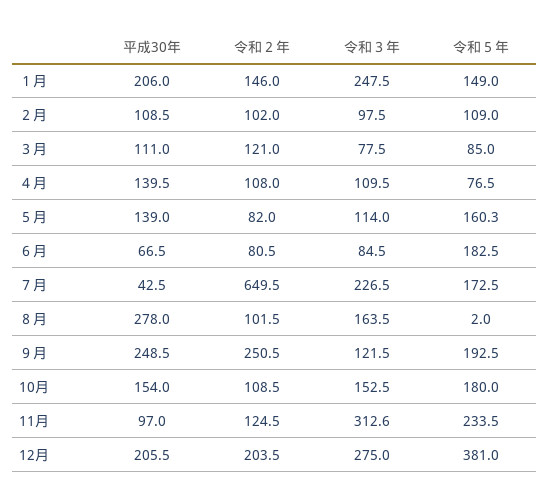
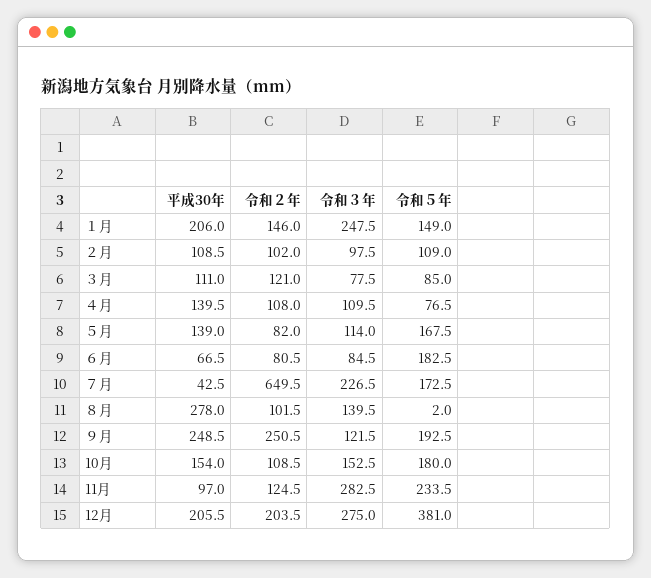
令和５年, ５月: 160.3 -> 167.5
令和３年, ８月: 163.5 -> 139.5
令和３年, 11月: 312.6 -> 282.5

